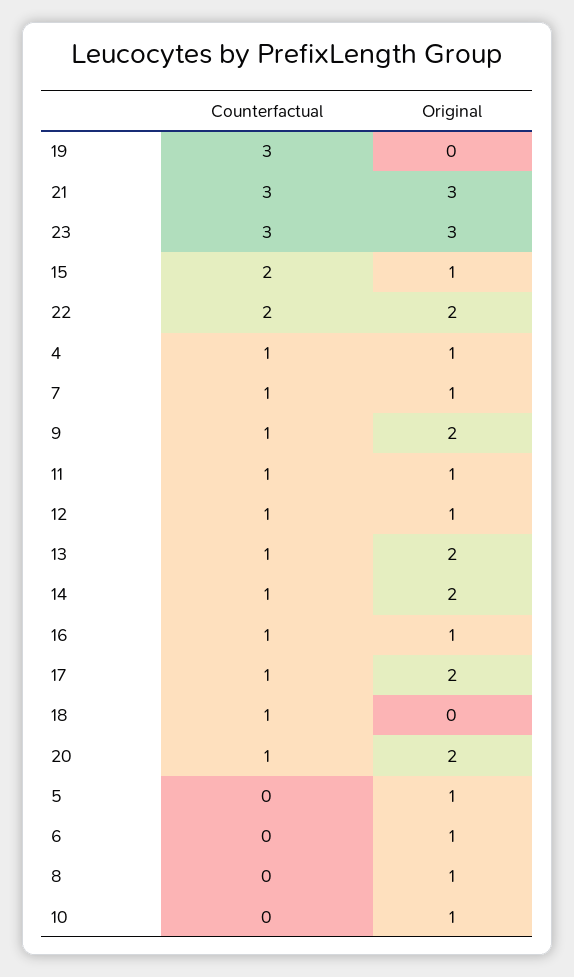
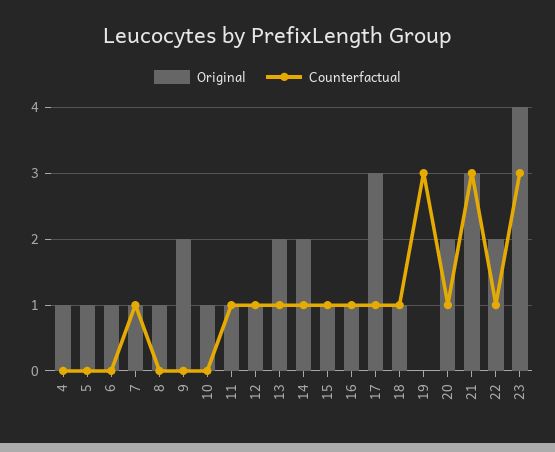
Original, 23: 3 -> 4
Counterfactual, 15: 2 -> 1
Counterfactual, 22: 2 -> 1
Counterfactual, 4: 1 -> 0
Counterfactual, 9: 1 -> 0
Original, 17: 2 -> 3
Original, 18: 0 -> 1

